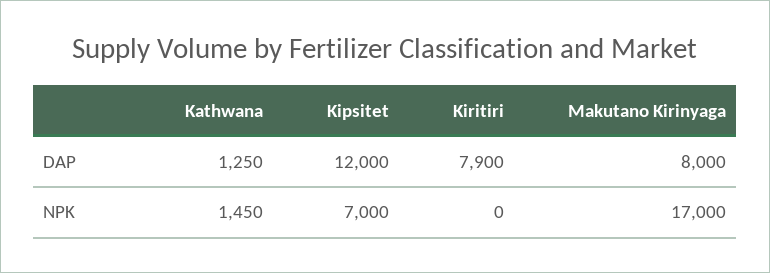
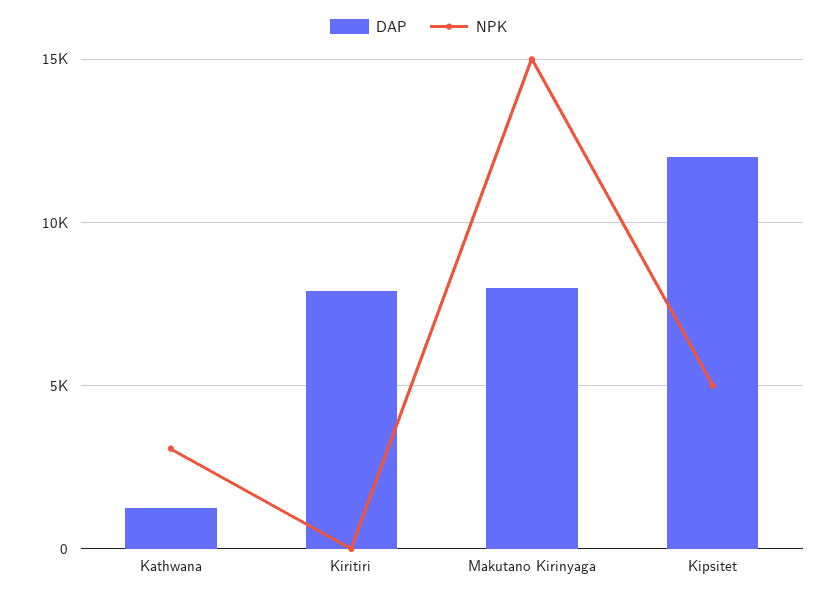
NPK, Kathwana: 1450 -> 3000
NPK, Kipsitet: 7000 -> 5000
NPK, Makutano Kirinyaga: 17000 -> 15000

